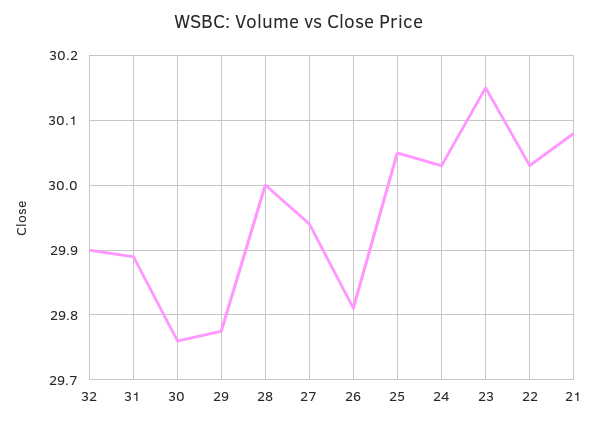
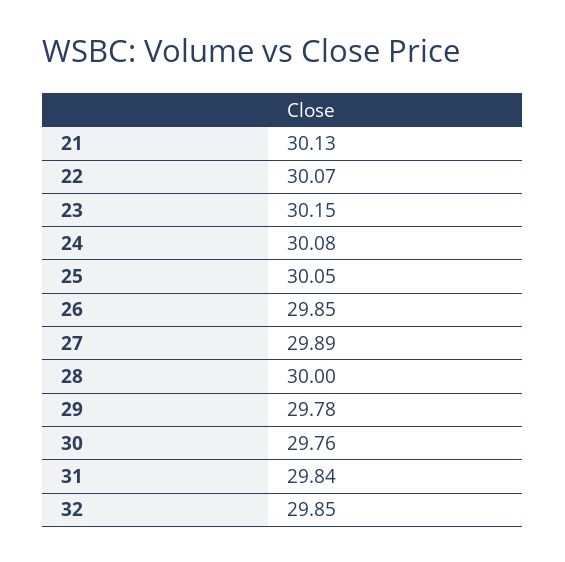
32: 29.9 -> 29.85
31: 29.89 -> 29.84
27: 29.94 -> 29.89
26: 29.81 -> 29.85
24: 30.03 -> 30.08
22: 30.03 -> 30.07
21: 30.08 -> 30.13

